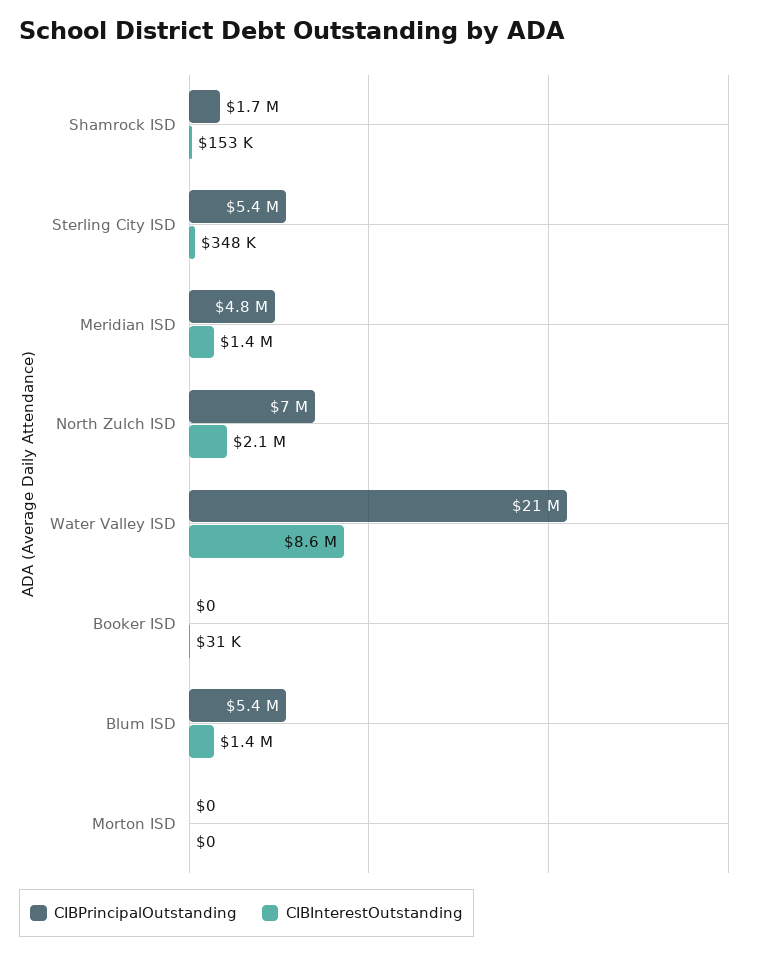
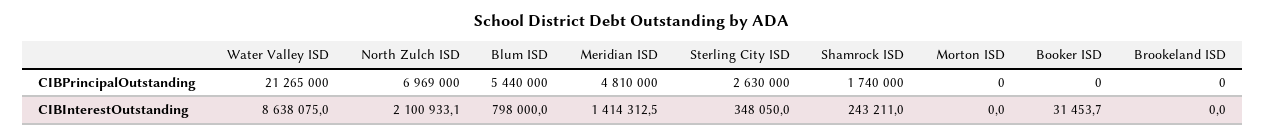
CIBInterestOutstanding, Shamrock ISD: 153000 -> 243211
CIBPrincipalOutstanding, Sterling City ISD: 5400000 -> 2630000
CIBInterestOutstanding, Blum ISD: 1400000 -> 798000
CIBPrincipalOutstanding, Brookeland ISD: none -> 0
CIBInterestOutstanding, Brookeland ISD: none -> 0

